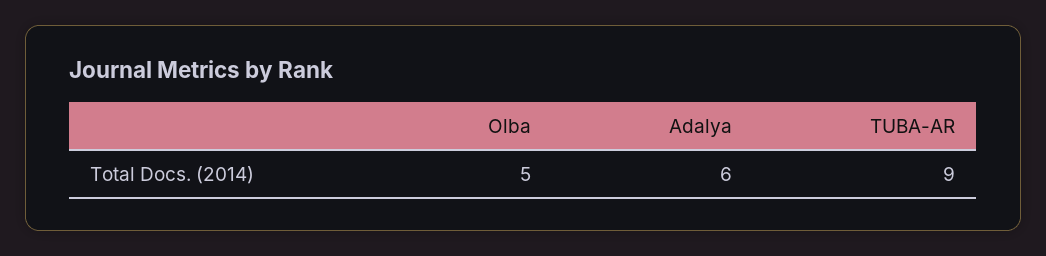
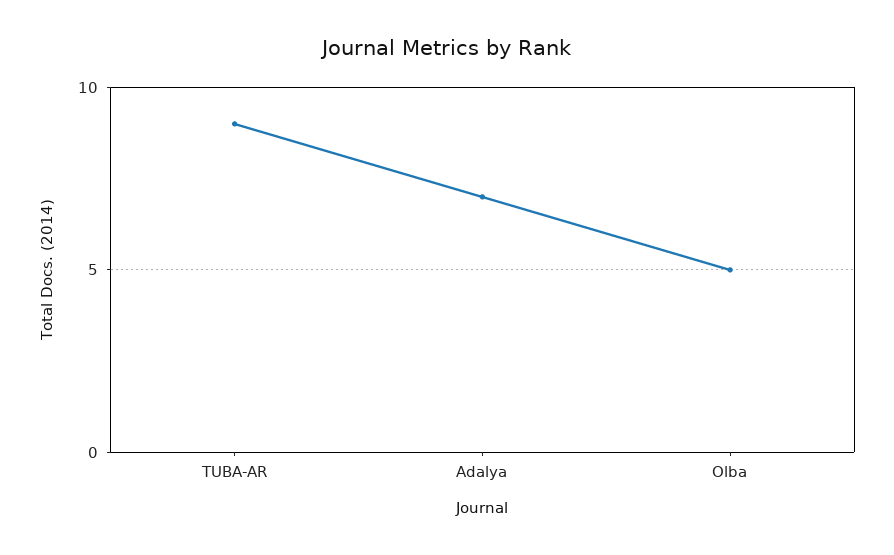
Adalya: 6 -> 7

